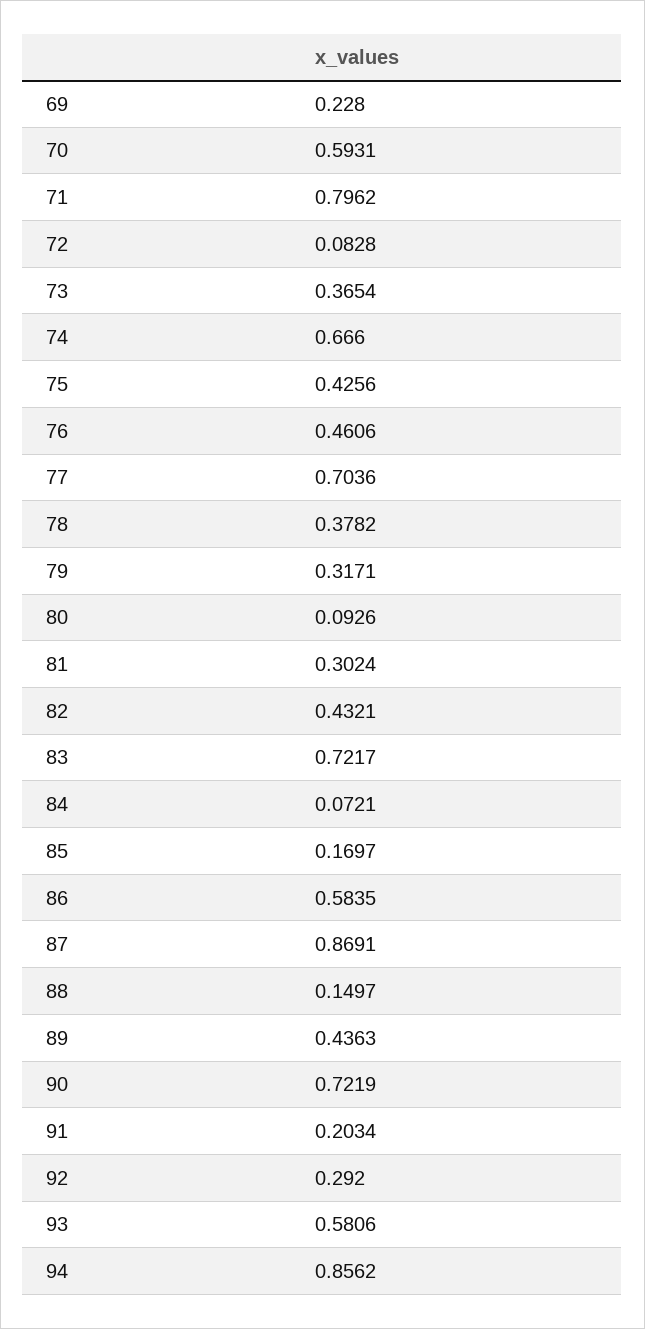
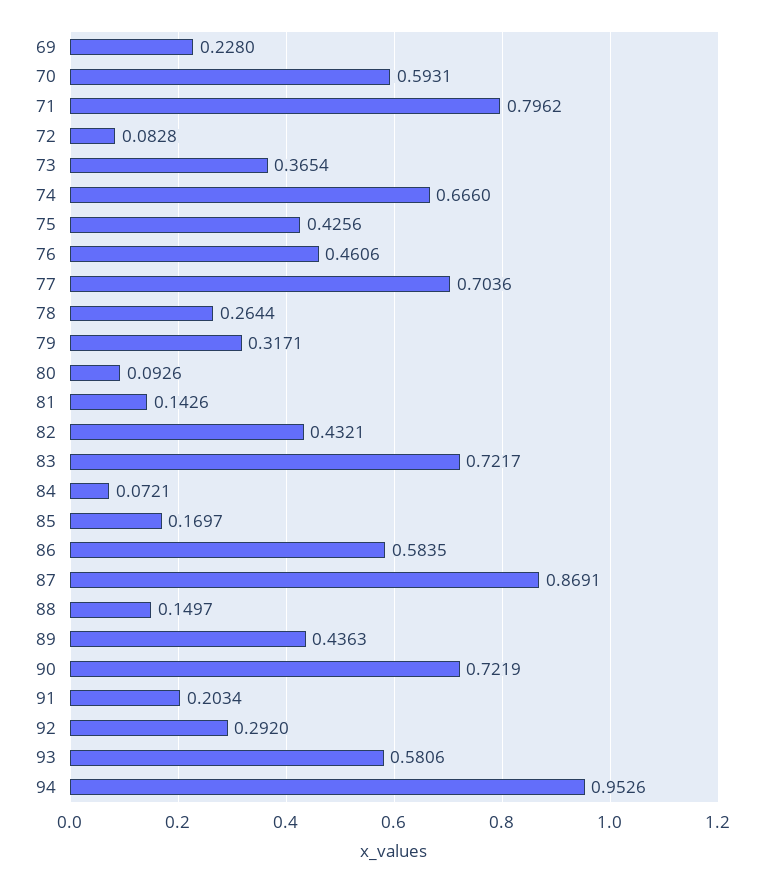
78: 0.3782 -> 0.2644
81: 0.3024 -> 0.1426
94: 0.8562 -> 0.9526

